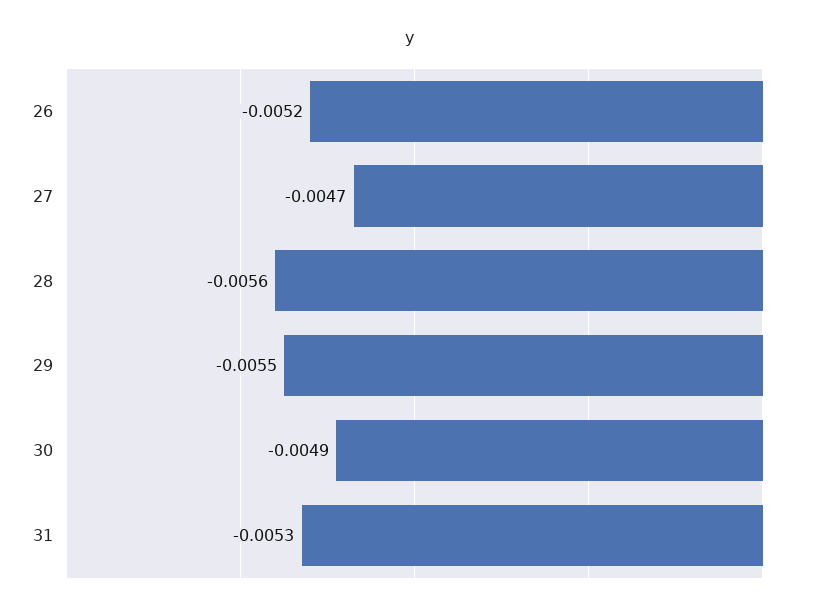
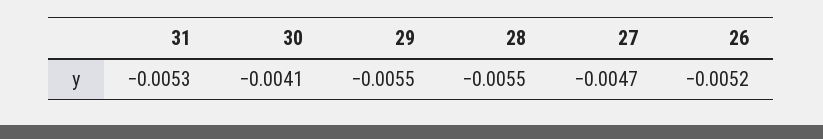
28: -0.0056 -> -0.0055
30: -0.0049 -> -0.0041

